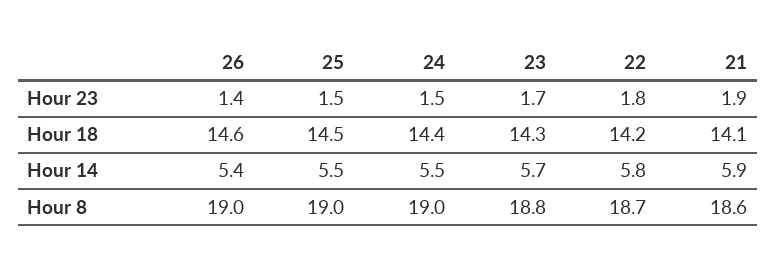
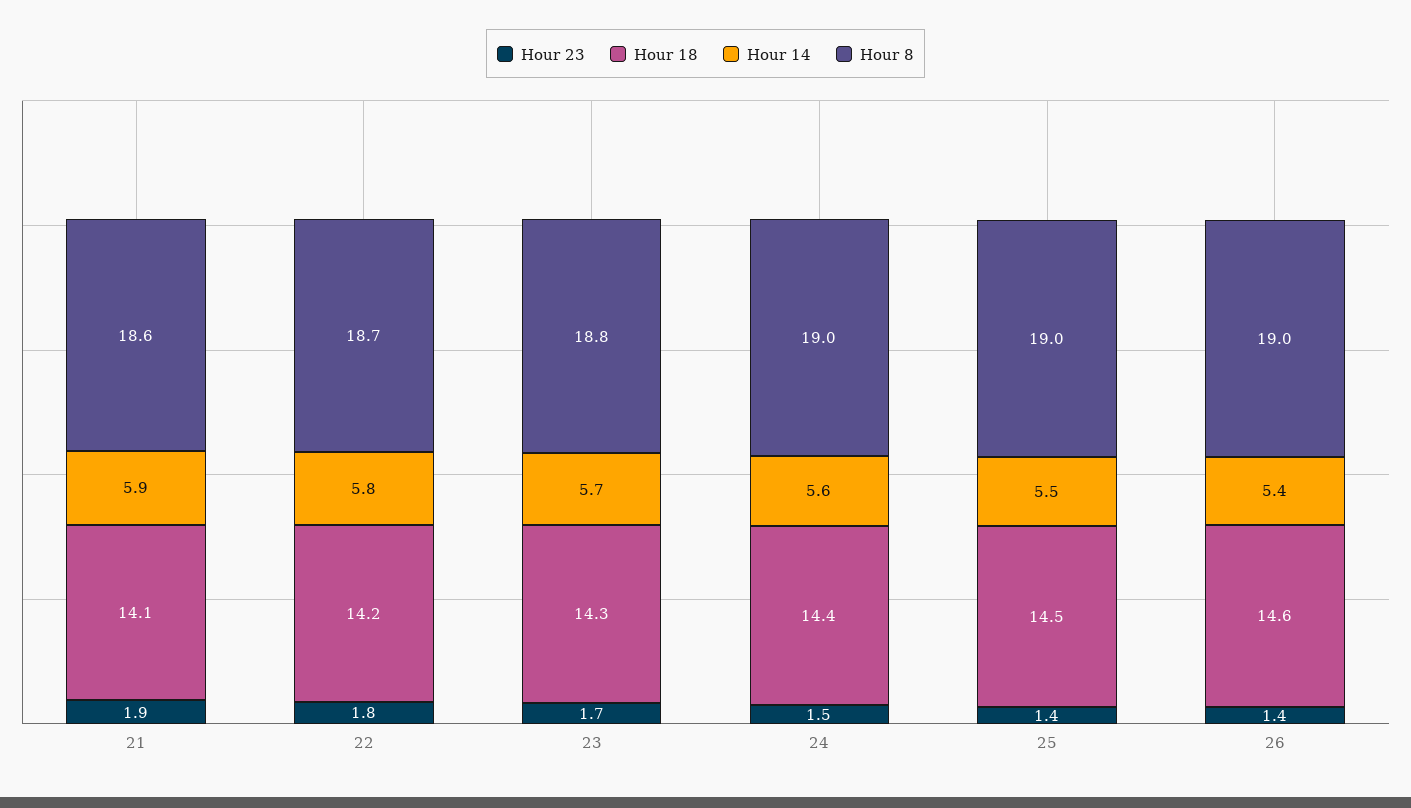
Hour 23, 25: 1.5 -> 1.4
Hour 14, 24: 5.5 -> 5.6

